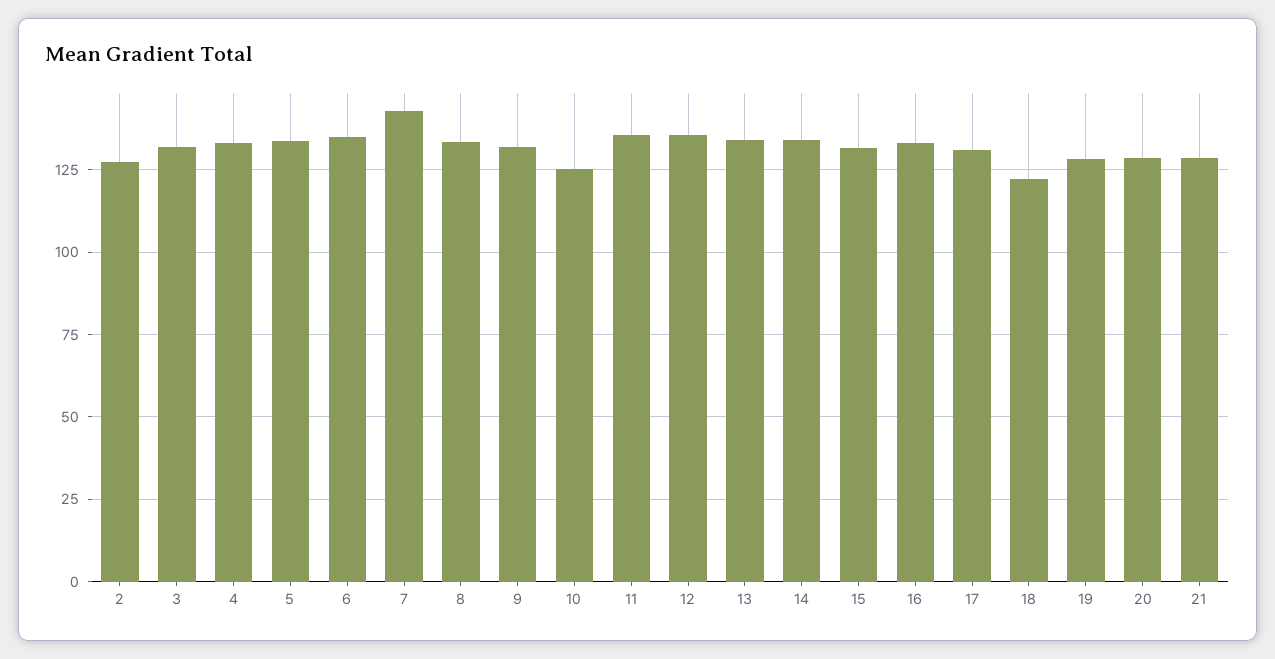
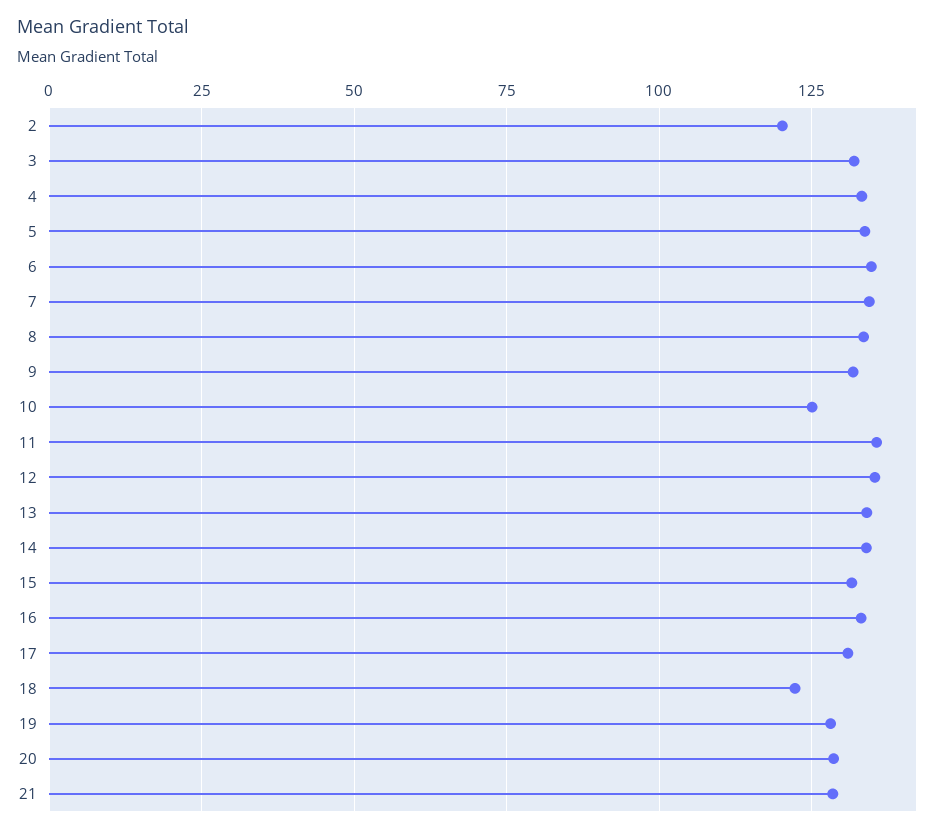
2: 127.5 -> 120
7: 142.5 -> 135

